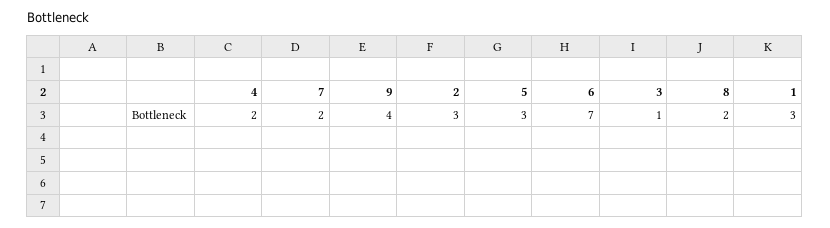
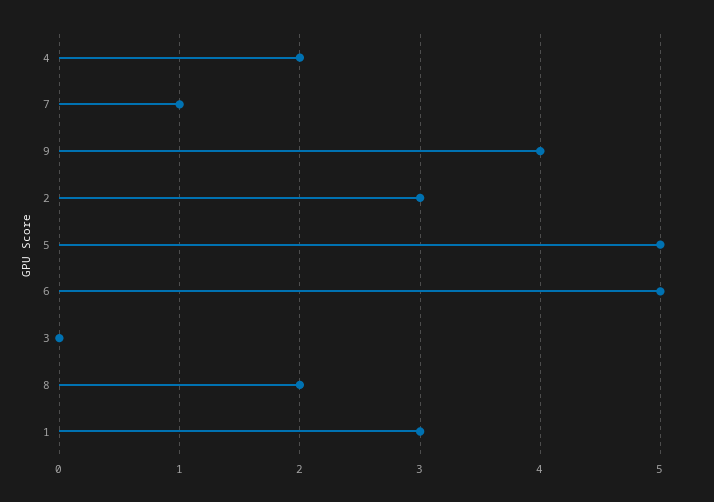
7: 2 -> 1
5: 3 -> 5
6: 7 -> 5
3: 1 -> 0

